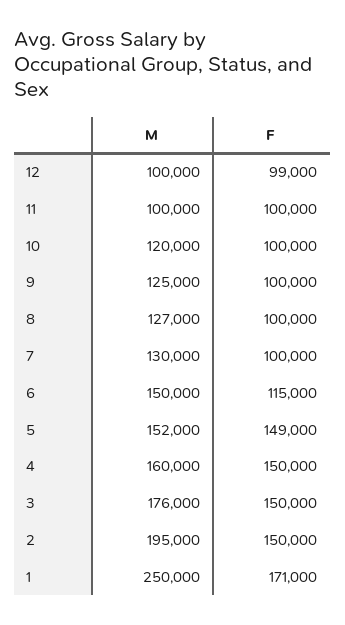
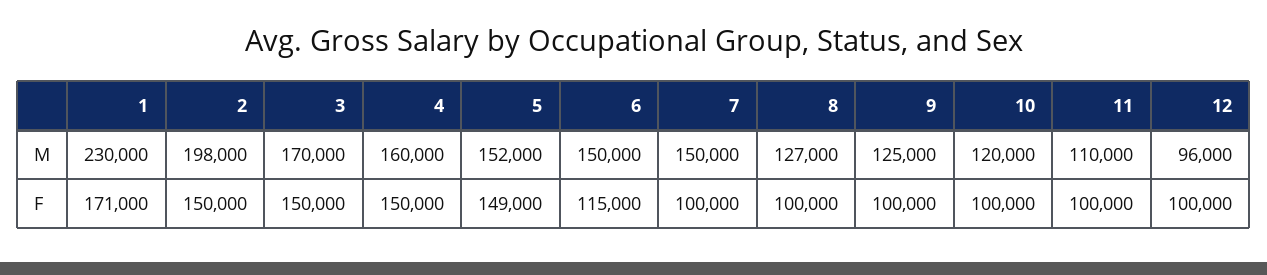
M, 12: 100000 -> 96000
F, 12: 99000 -> 100000
M, 11: 100000 -> 110000
M, 7: 130000 -> 150000
M, 3: 176000 -> 170000
M, 2: 195000 -> 198000
M, 1: 250000 -> 230000

